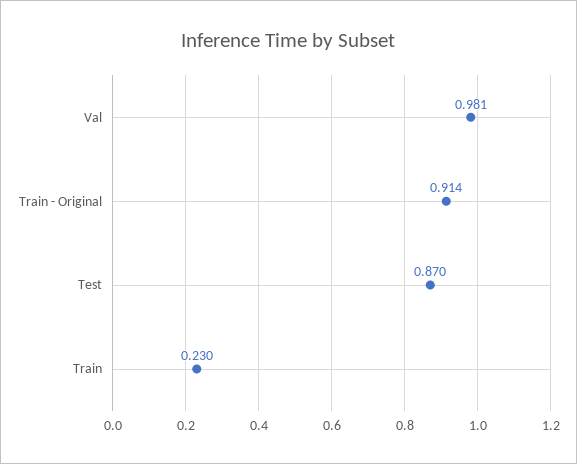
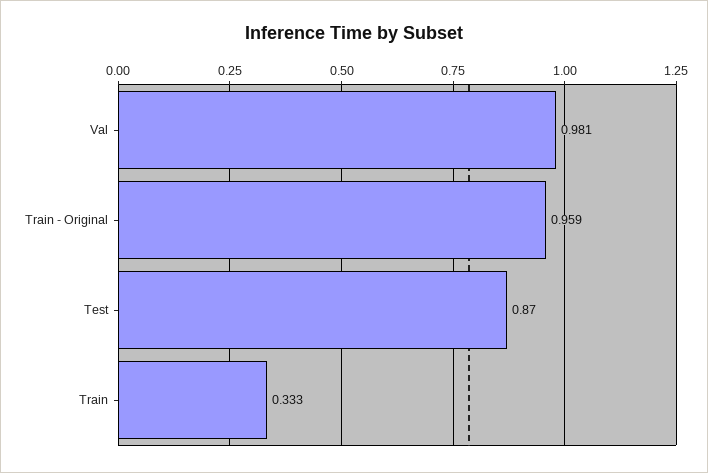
Train - Original: 0.914 -> 0.959
Train: 0.23 -> 0.333

